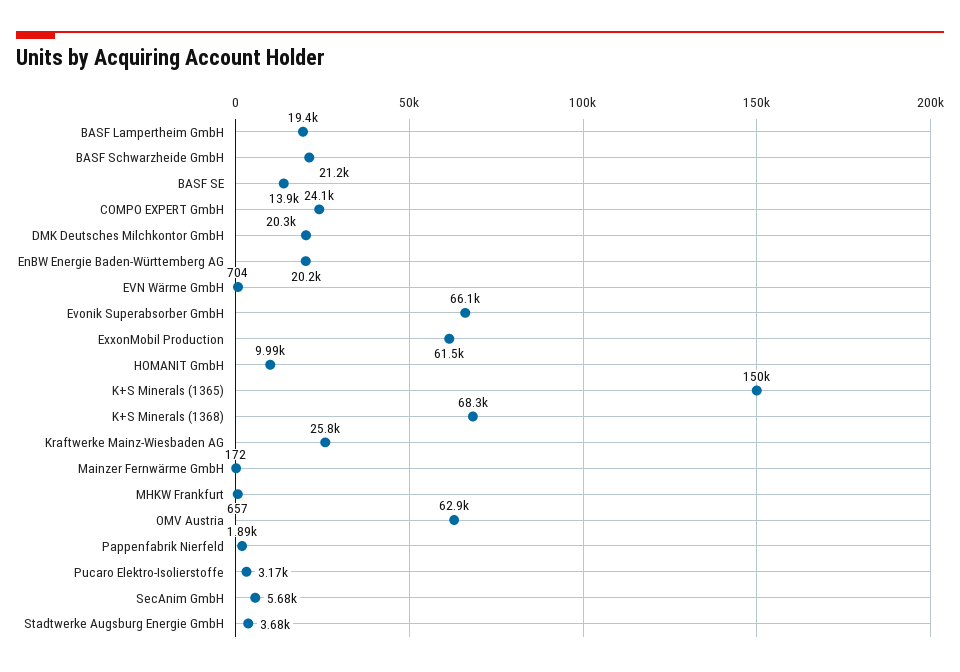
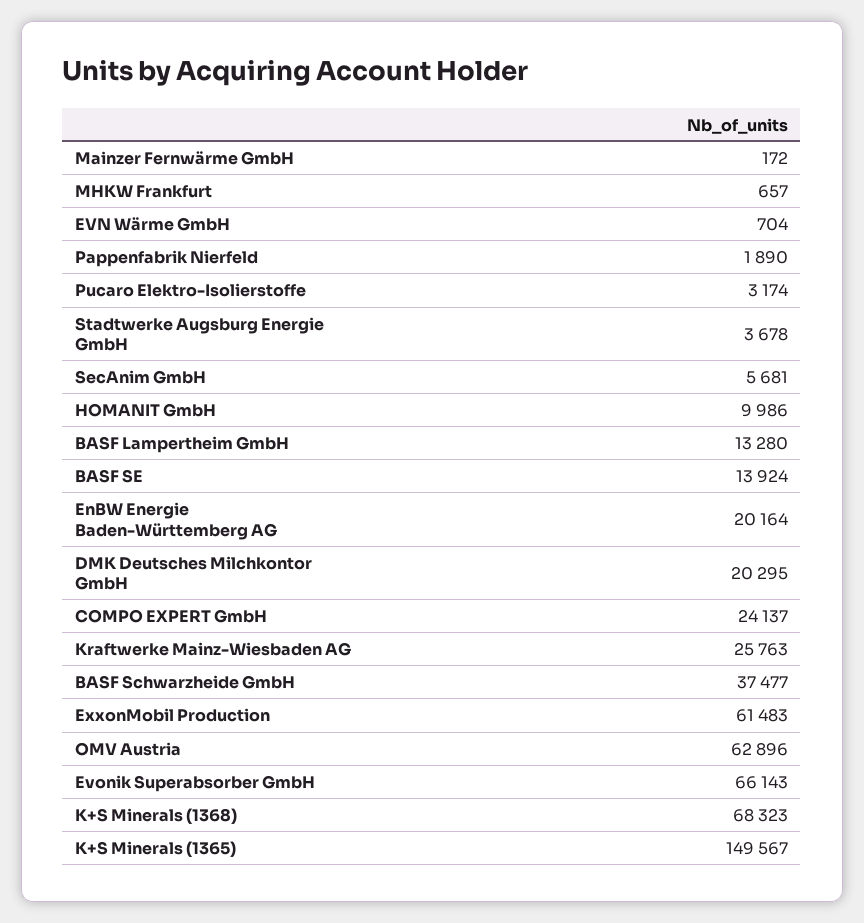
BASF Lampertheim GmbH: 19400 -> 13280
BASF Schwarzheide GmbH: 21200 -> 37477

